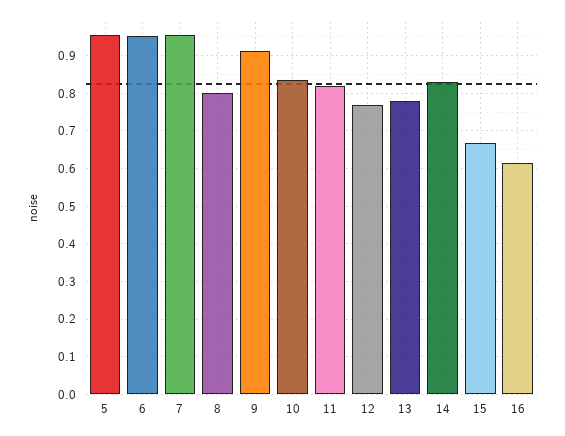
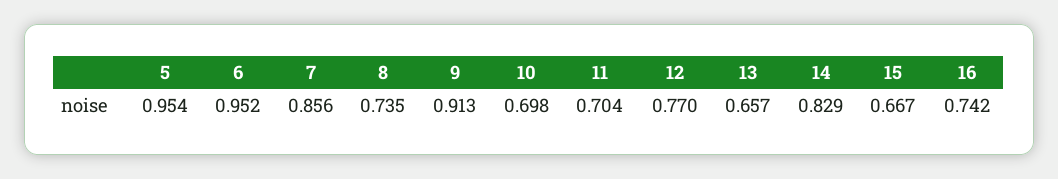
7: 0.96 -> 0.856
8: 0.8 -> 0.735
10: 0.84 -> 0.698
11: 0.82 -> 0.704
13: 0.78 -> 0.657
16: 0.62 -> 0.742

